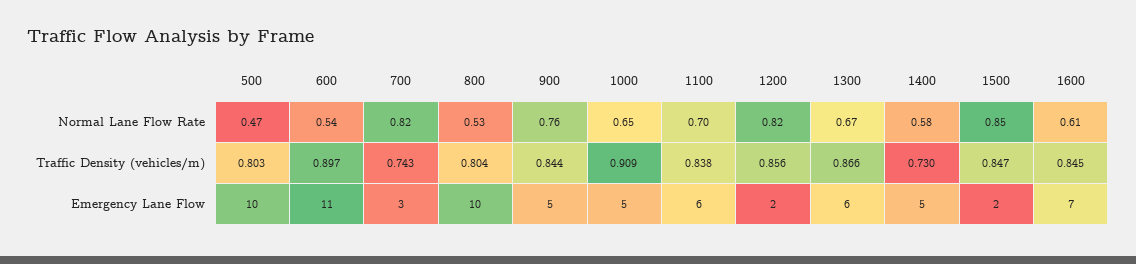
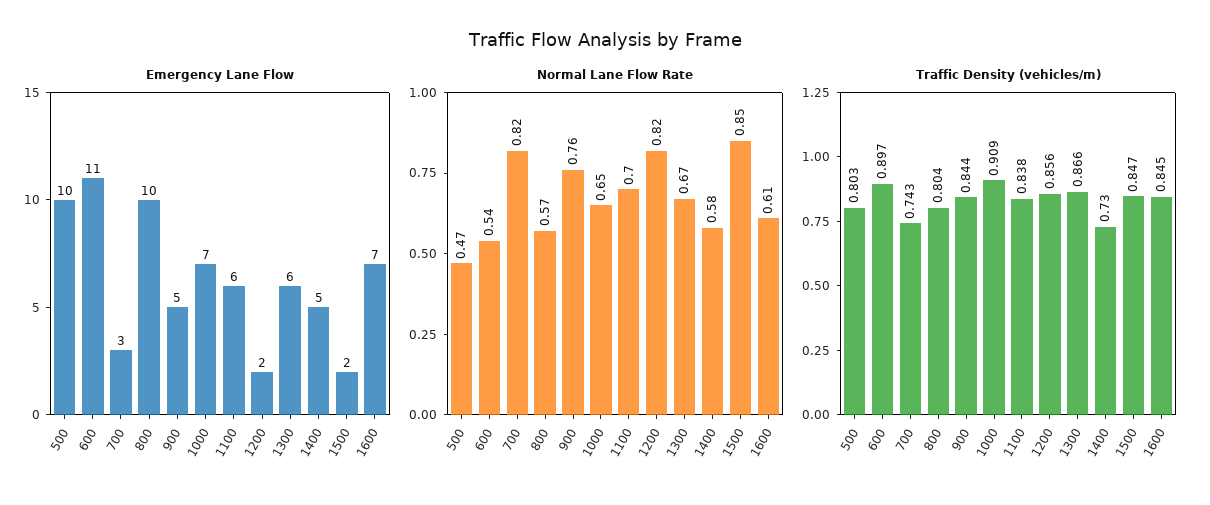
Normal Lane Flow Rate, 800: 0.53 -> 0.57
Emergency Lane Flow, 1000: 5 -> 7

